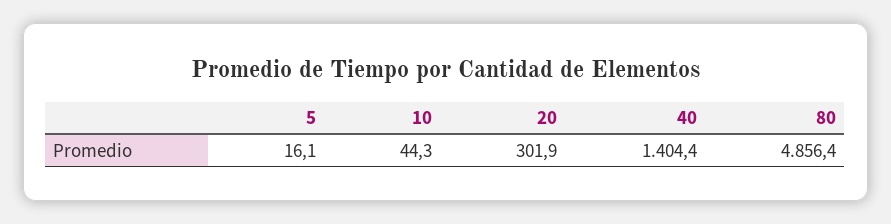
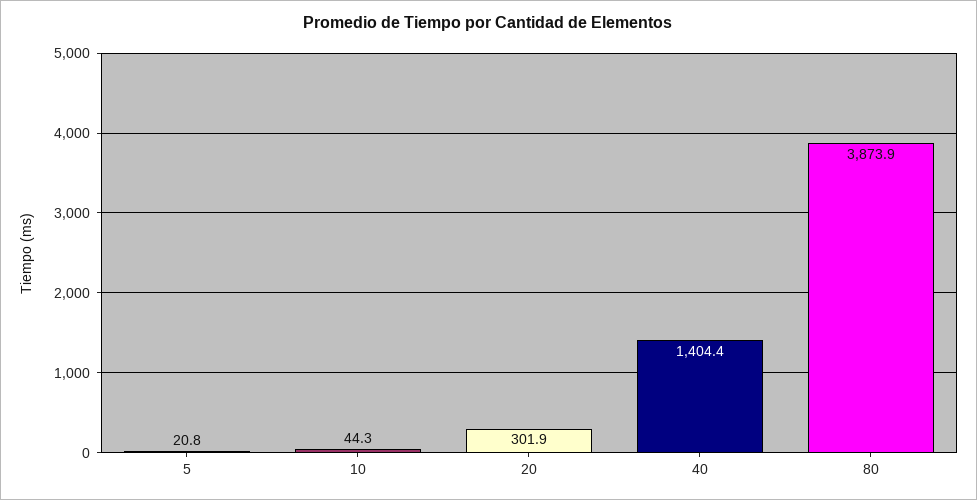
5: 16.1 -> 20.8
80: 4856.4 -> 3873.9

